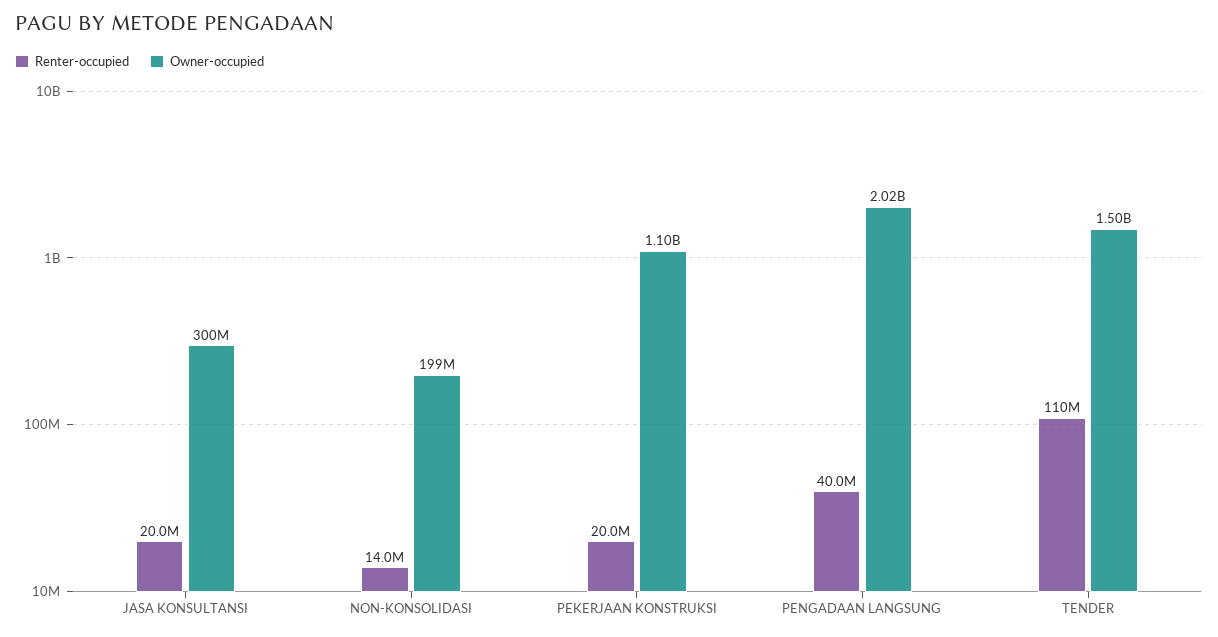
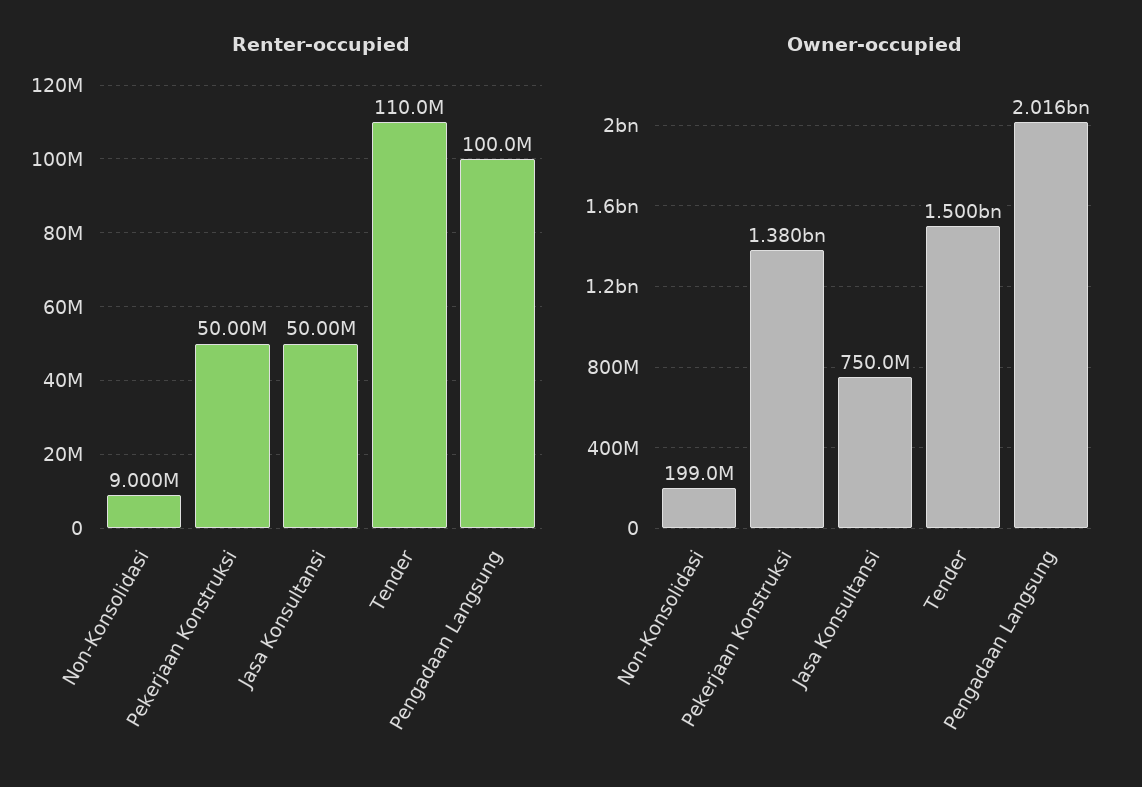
Renter-occupied, JASA KONSULTANSI: 20000000 -> 50000000
Owner-occupied, JASA KONSULTANSI: 300000000 -> 750000000
Renter-occupied, NON-KONSOLIDASI: 14000000 -> 9000000
Renter-occupied, PEKERJAAN KONSTRUKSI: 20000000 -> 50000000
Owner-occupied, PEKERJAAN KONSTRUKSI: 1100000000 -> 1380000000
Renter-occupied, PENGADAAN LANGSUNG: 40000000 -> 100000000

